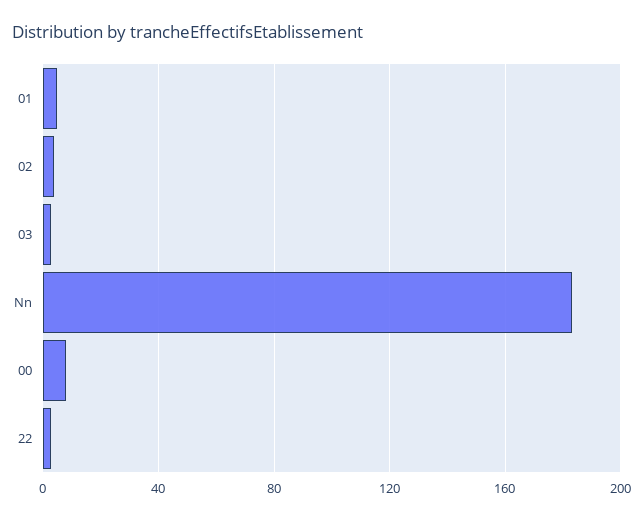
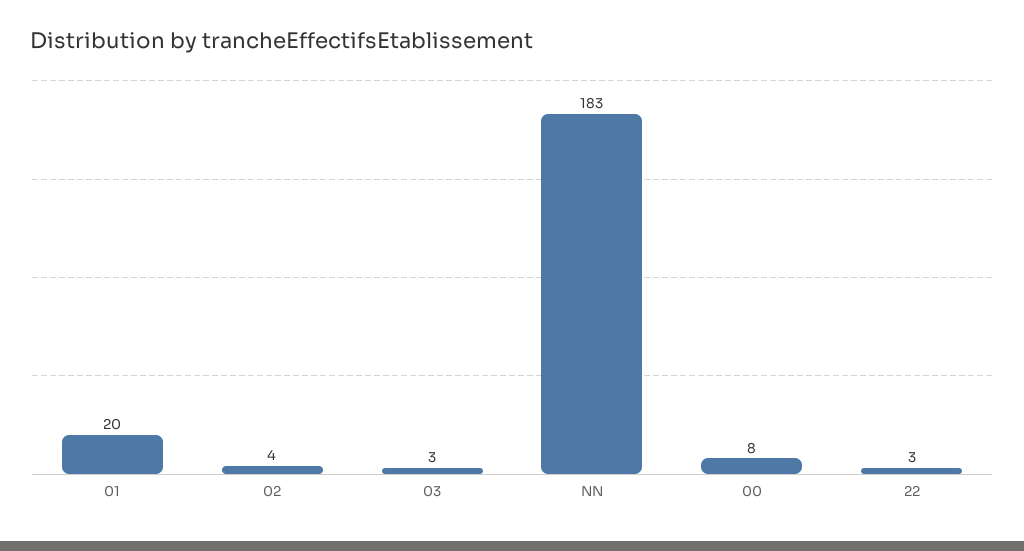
01: 5 -> 20

